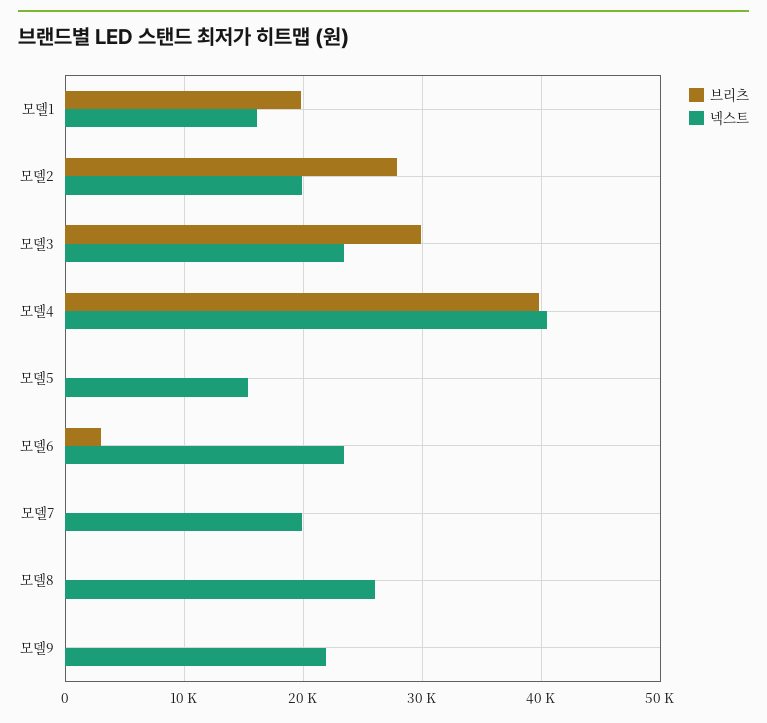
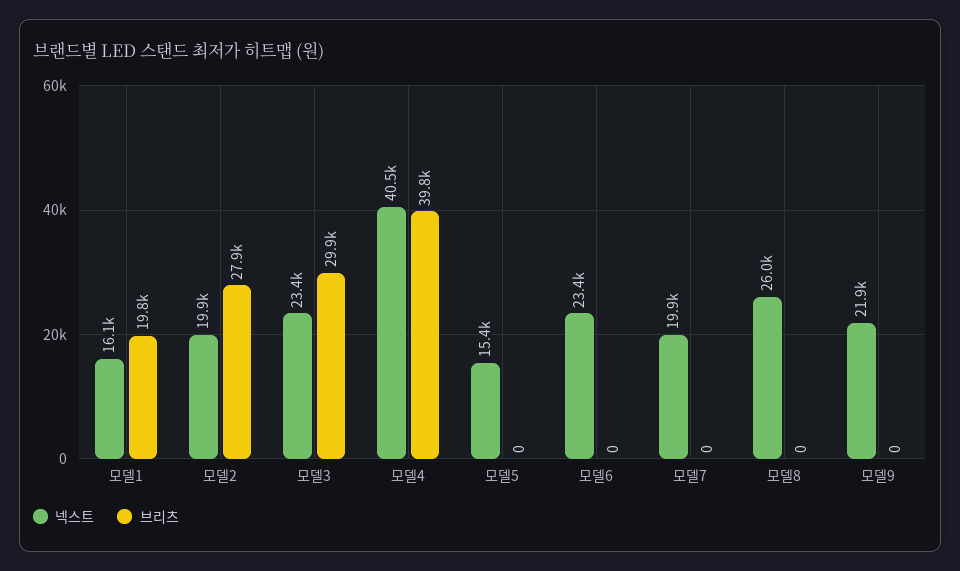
브리츠, 모델6: 3000 -> 0

